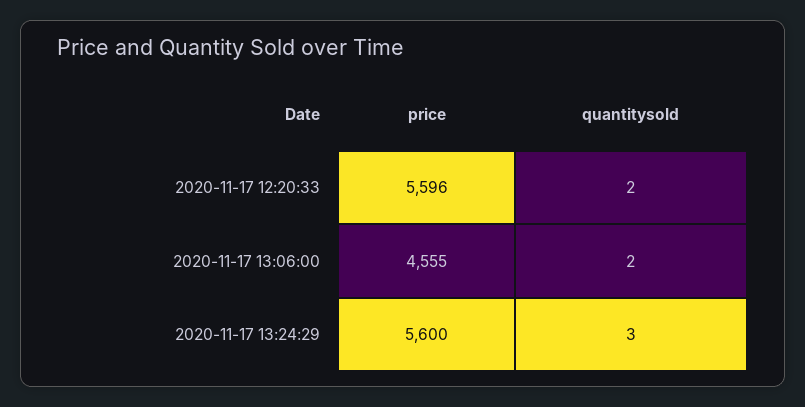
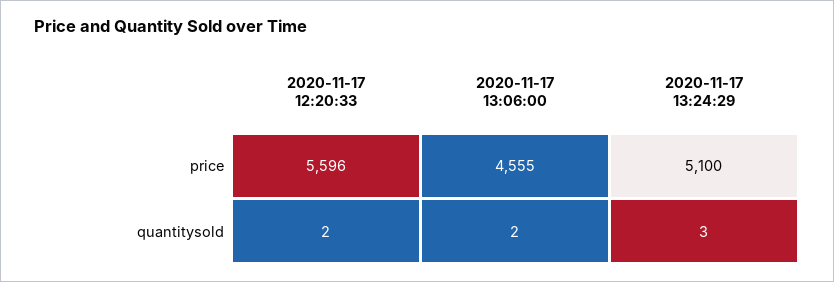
price, 2020-11-17 13:24:29: 5600 -> 5100

